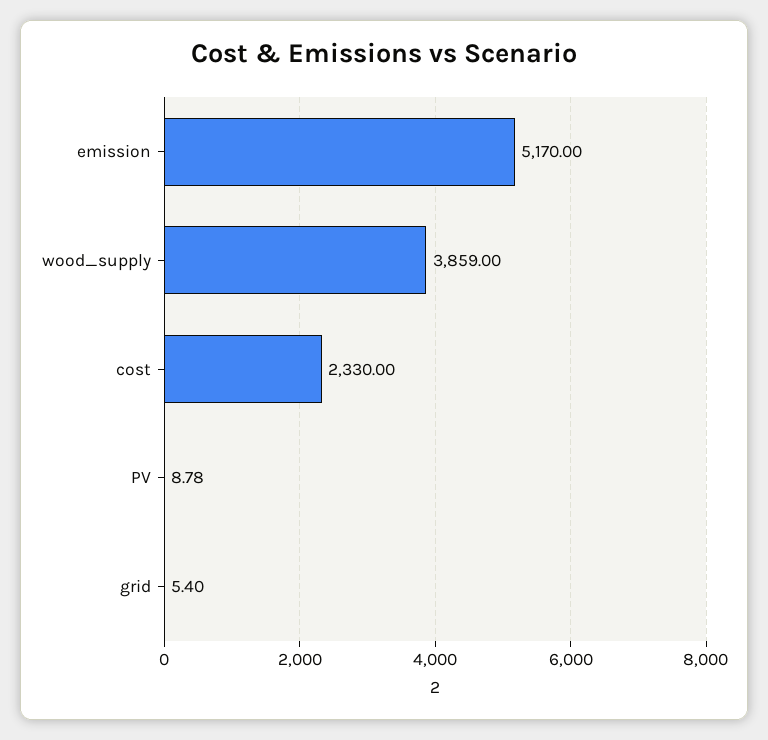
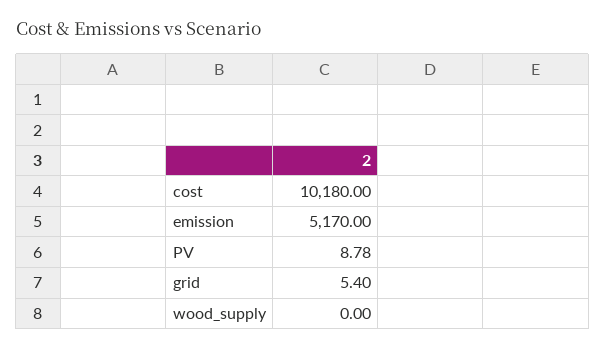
wood_supply: 3859 -> 0
cost: 2330 -> 10180

